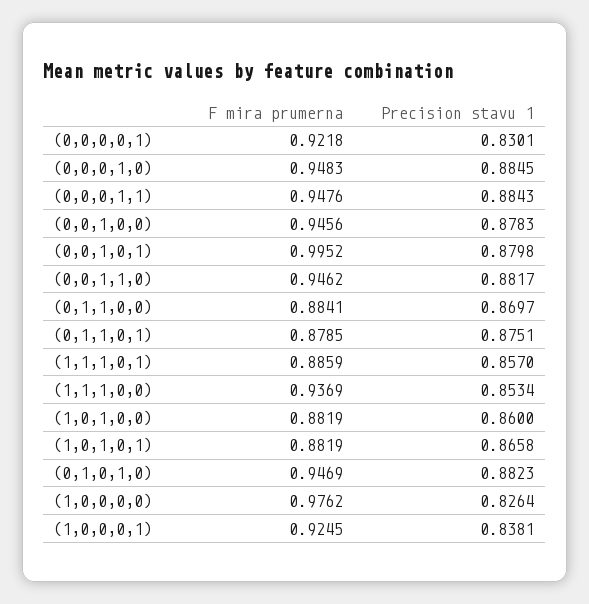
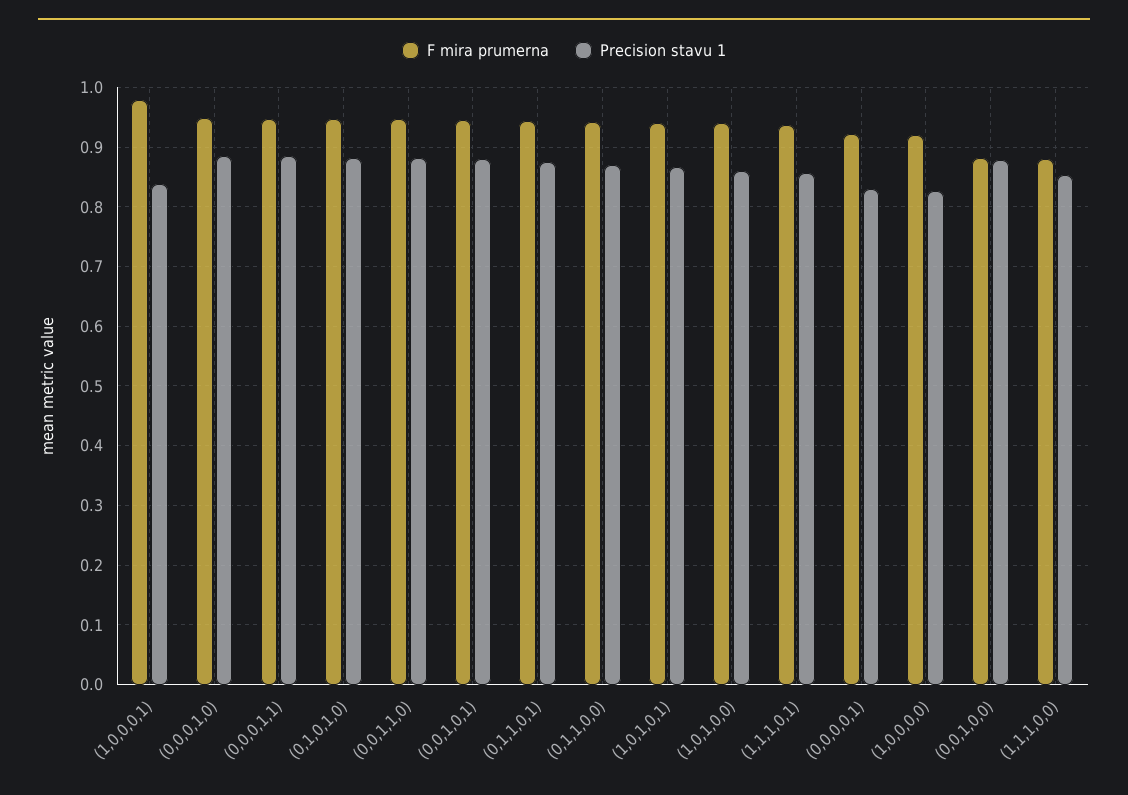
F mira prumerna, (0,0,1,0,0): 0.9456 -> 0.88
F mira prumerna, (0,0,1,0,1): 0.9952 -> 0.94
F mira prumerna, (0,1,1,0,0): 0.8841 -> 0.94
F mira prumerna, (0,1,1,0,1): 0.8785 -> 0.94
F mira prumerna, (1,1,1,0,1): 0.8859 -> 0.94
F mira prumerna, (1,1,1,0,0): 0.9369 -> 0.88
F mira prumerna, (1,0,1,0,0): 0.8819 -> 0.94
F mira prumerna, (1,0,1,0,1): 0.8819 -> 0.94
F mira prumerna, (1,0,0,0,0): 0.9762 -> 0.92
F mira prumerna, (1,0,0,0,1): 0.9245 -> 0.98

